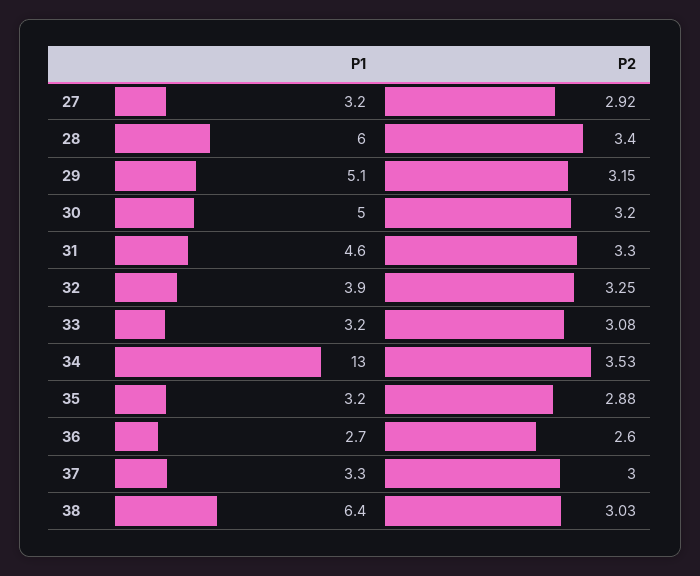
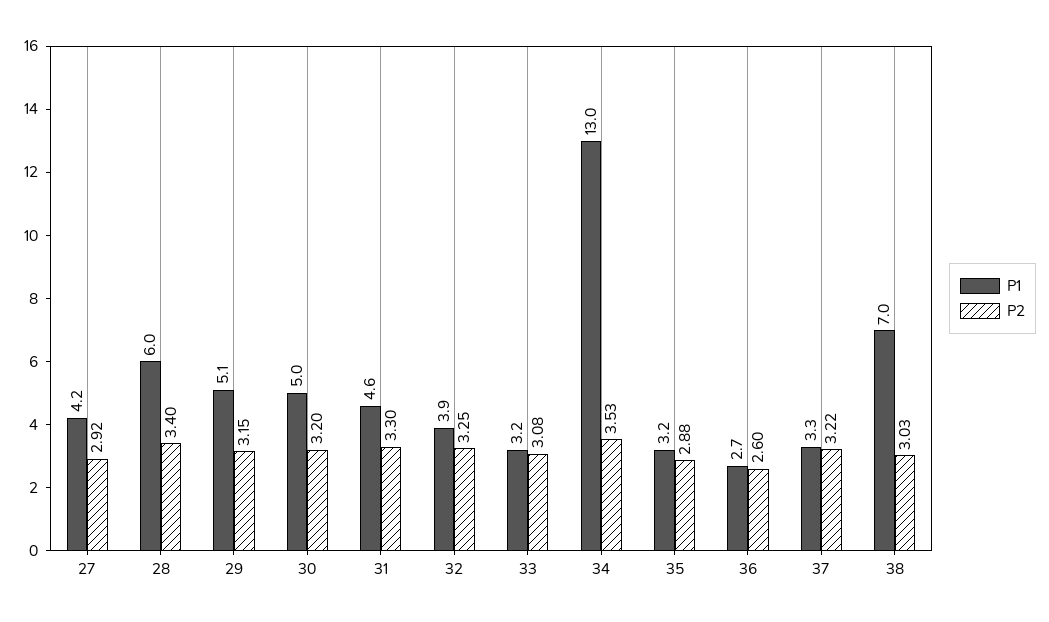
P1, 27: 3.2 -> 4.2
P2, 37: 3 -> 3.22
P1, 38: 6.4 -> 7

